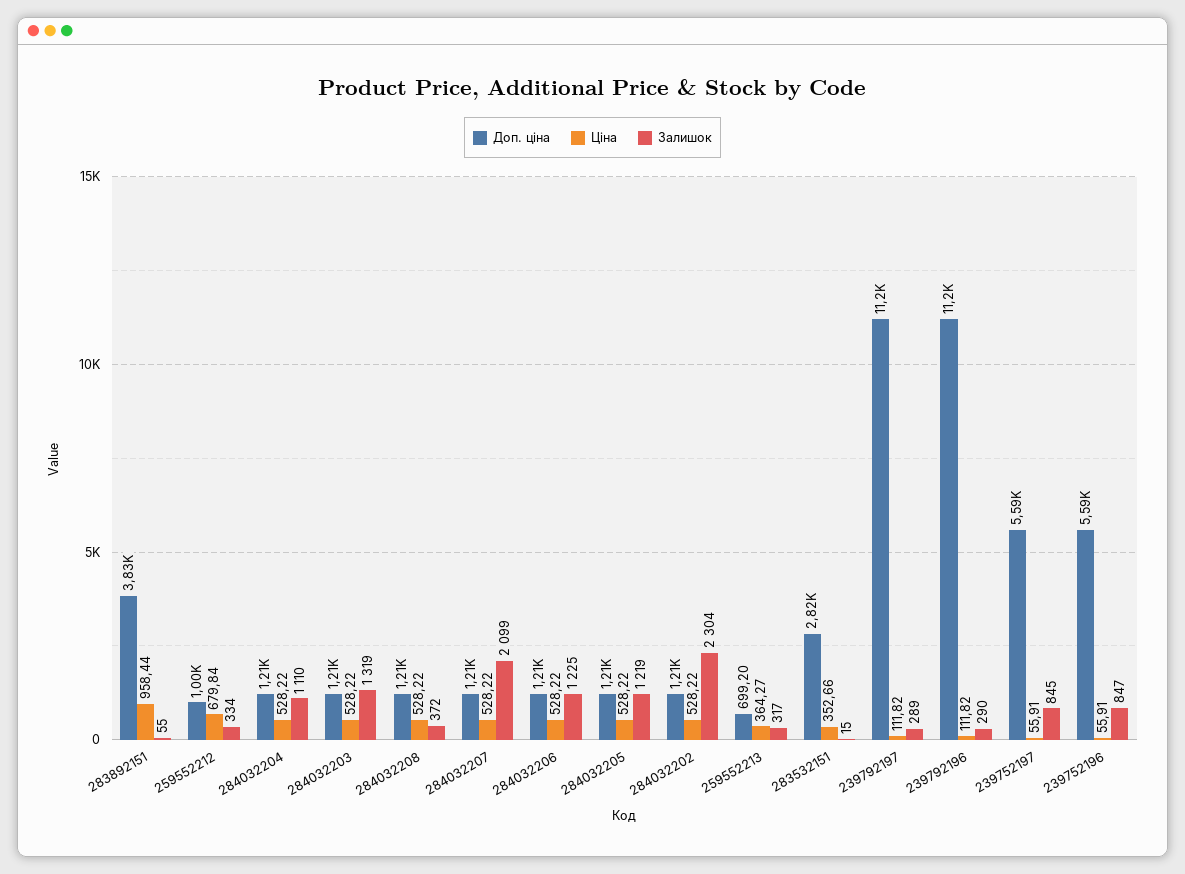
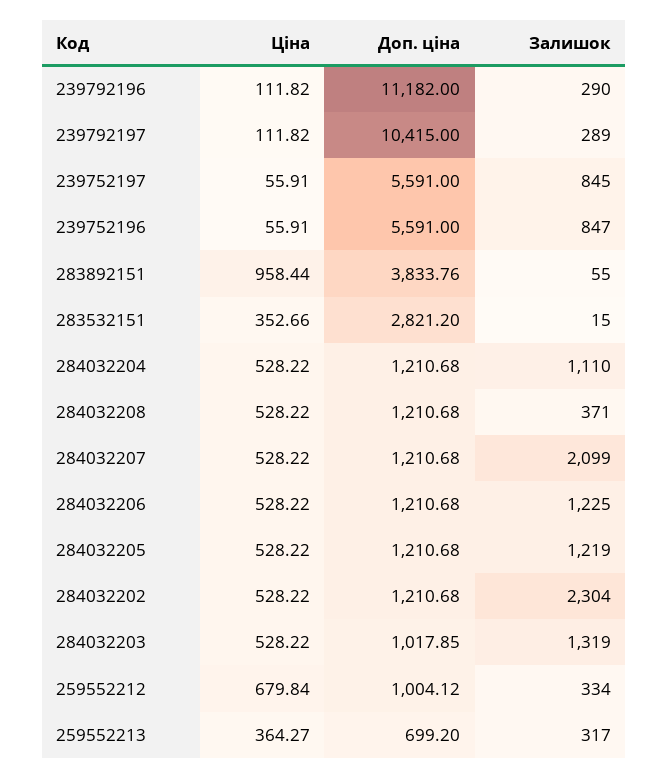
Доп. ціна, 284032203: 1210 -> 1017.85
Залишок, 284032208: 372 -> 371
Доп. ціна, 239792197: 11200 -> 10415

